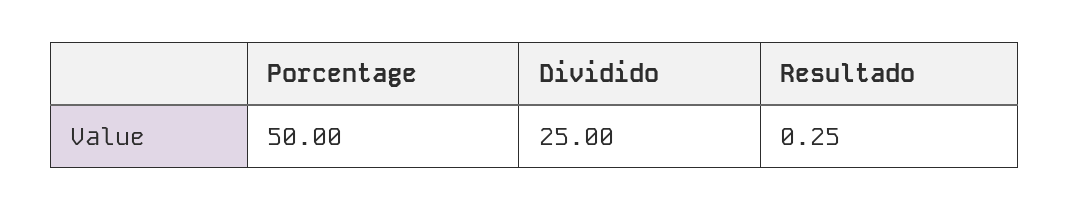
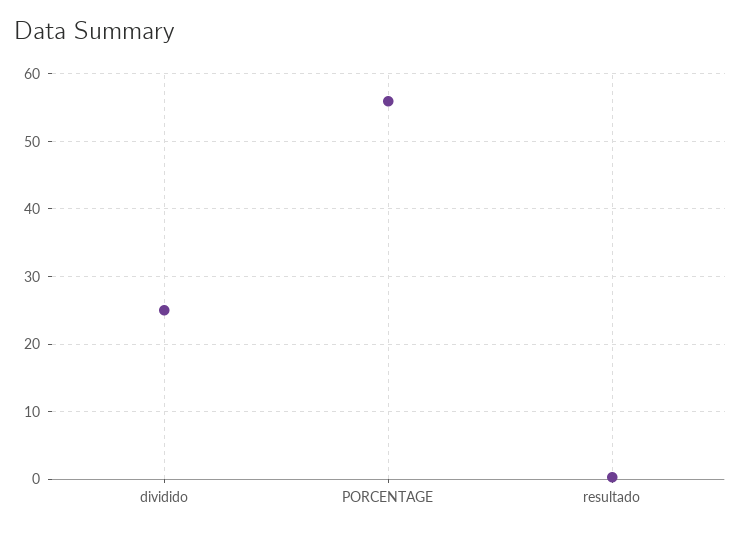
Porcentage: 50 -> 56

